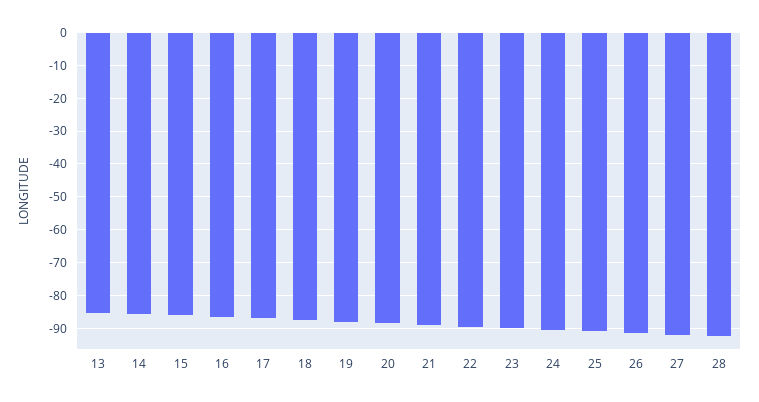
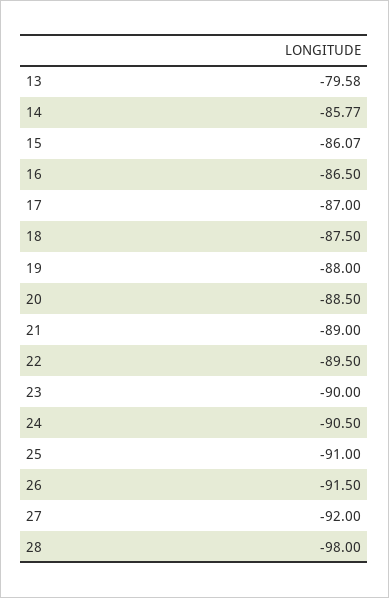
13: -86 -> -79.58
28: -92 -> -98

